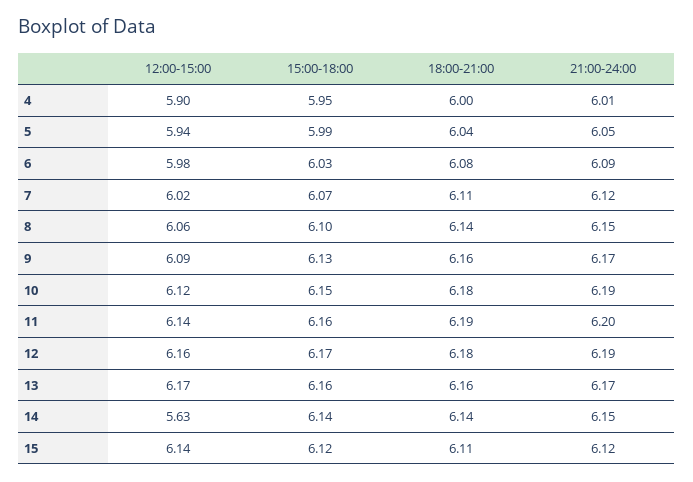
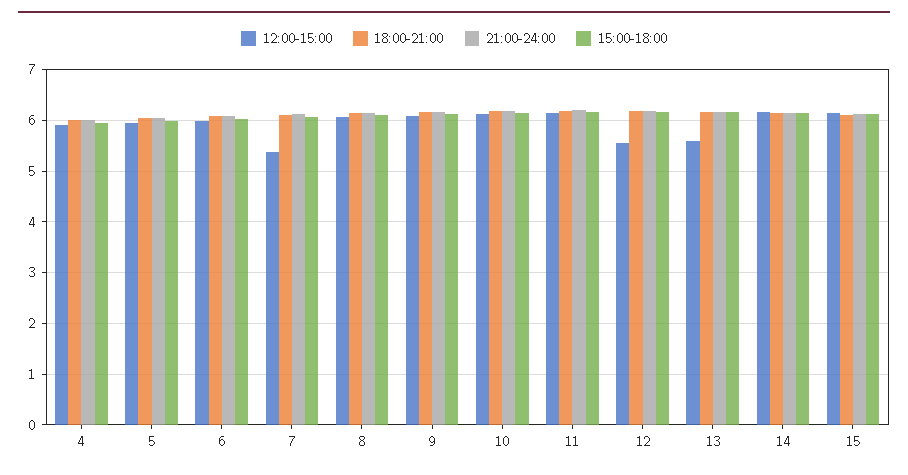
12:00-15:00, 7: 6.02 -> 5.4
12:00-15:00, 12: 6.16 -> 5.6
12:00-15:00, 13: 6.17 -> 5.6
12:00-15:00, 14: 5.63 -> 6.2

